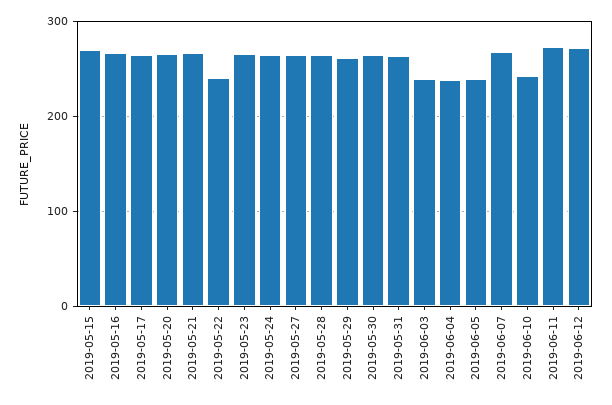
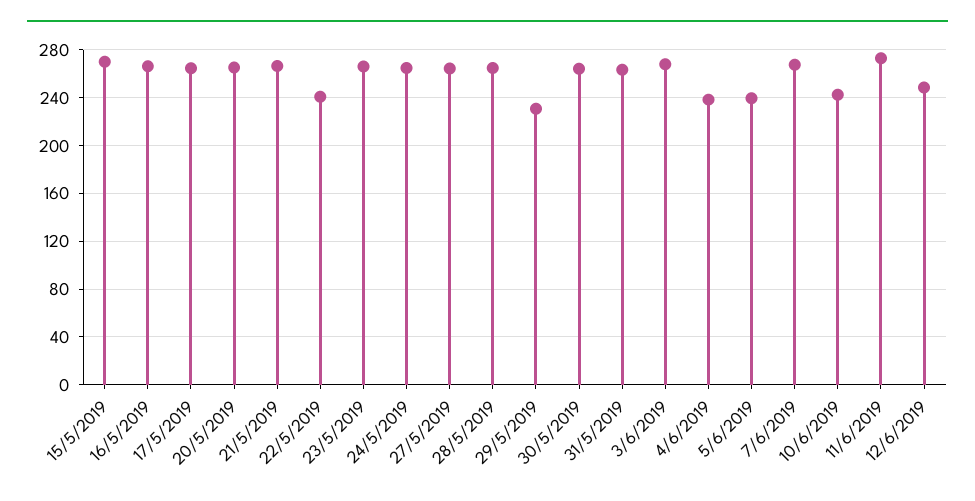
2019-05-29: 260 -> 230
2019-06-03: 240 -> 270
2019-06-12: 270 -> 250

